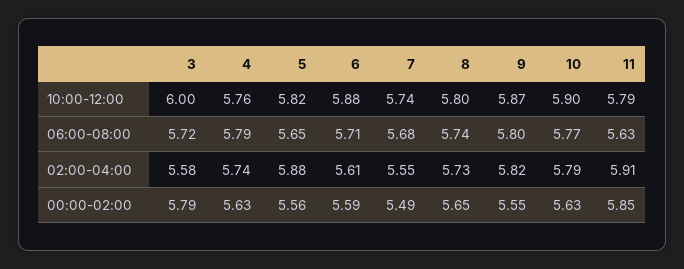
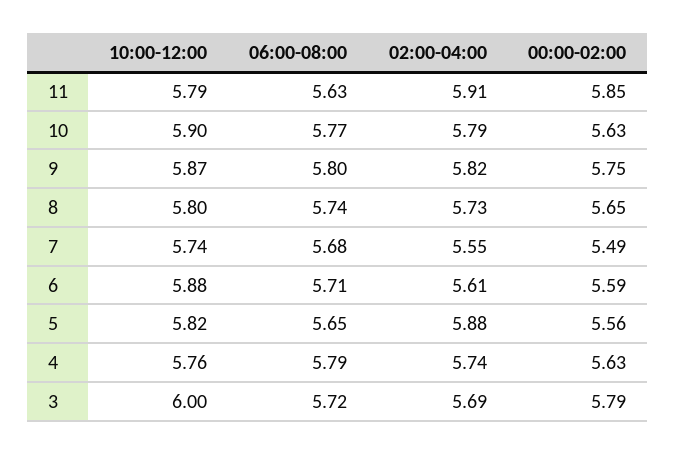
3, 02:00-04:00: 5.58 -> 5.69
9, 00:00-02:00: 5.55 -> 5.75

